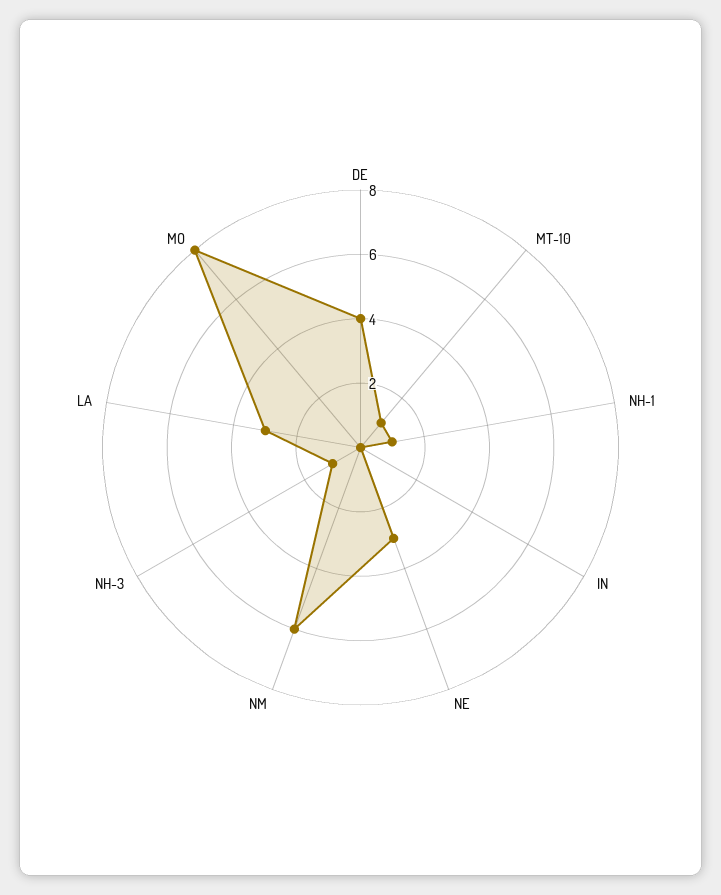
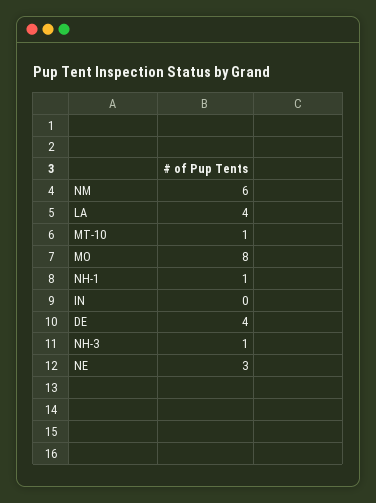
LA: 3 -> 4

